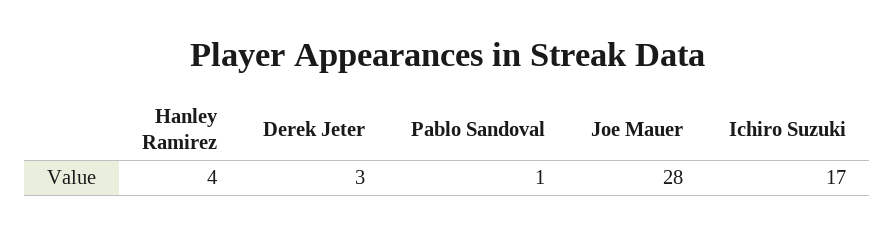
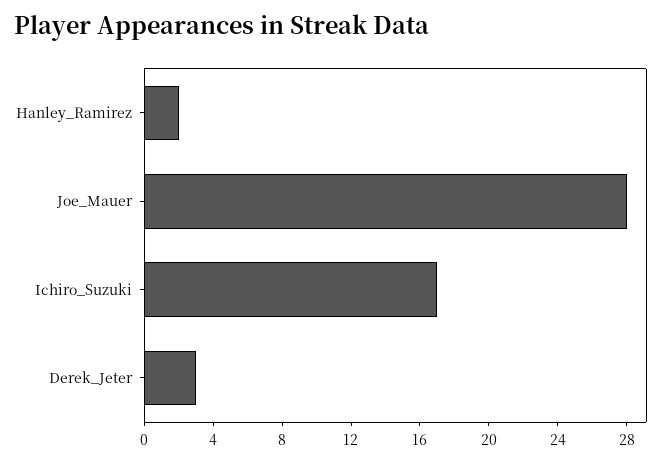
Hanley Ramirez: 4 -> 2
Pablo Sandoval: 1 -> none

